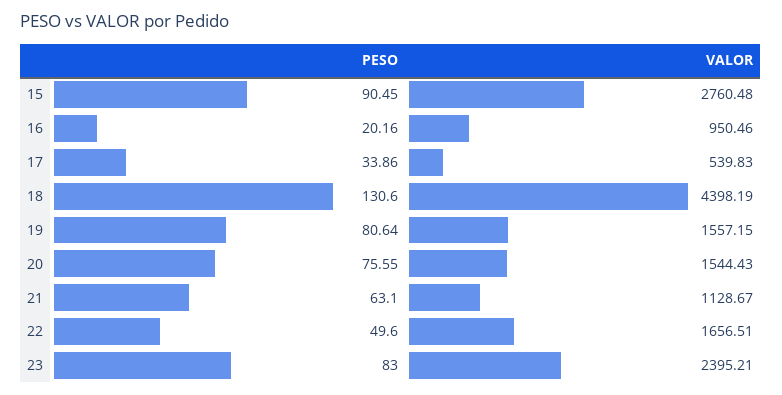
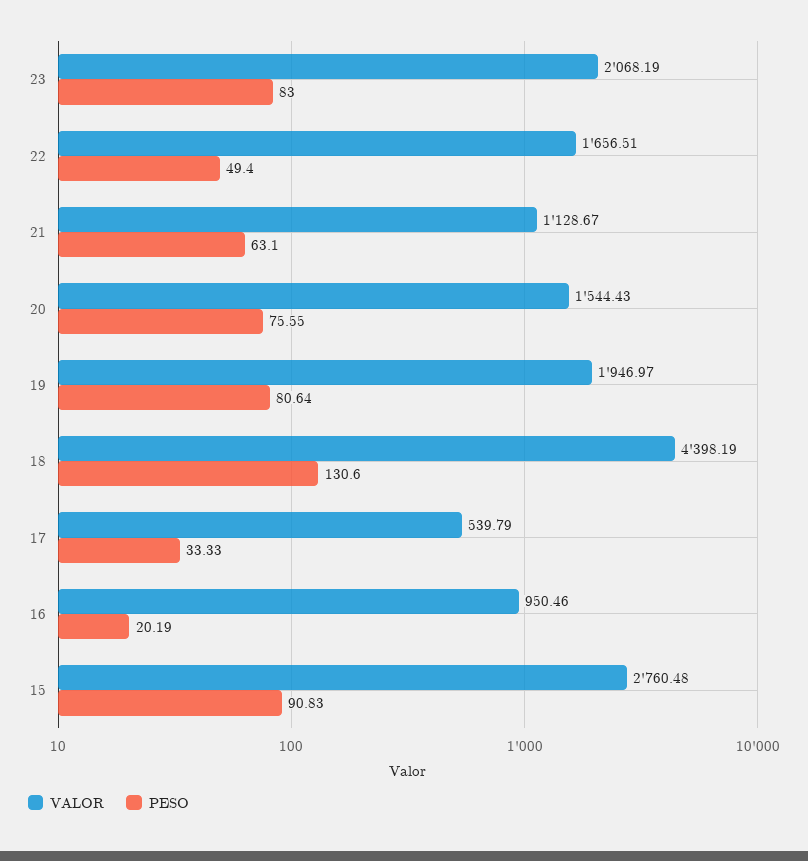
PESO, 15: 90.45 -> 90.83
PESO, 16: 20.16 -> 20.19
PESO, 17: 33.86 -> 33.33
VALOR, 17: 539.83 -> 539.79
VALOR, 19: 1557.15 -> 1946.97
PESO, 22: 49.6 -> 49.4
VALOR, 23: 2395.21 -> 2068.19

